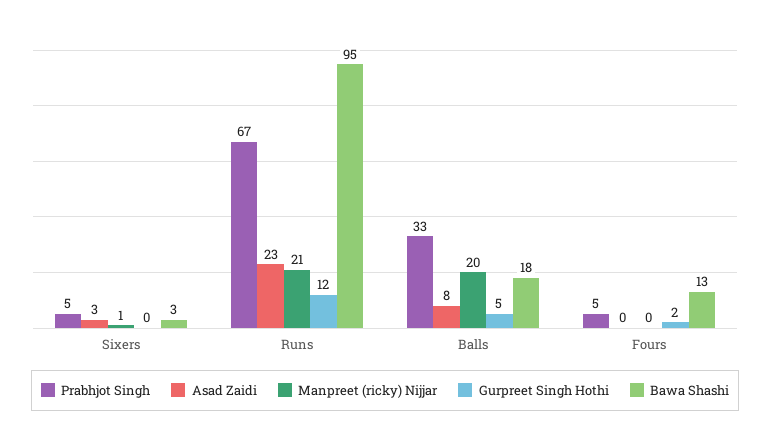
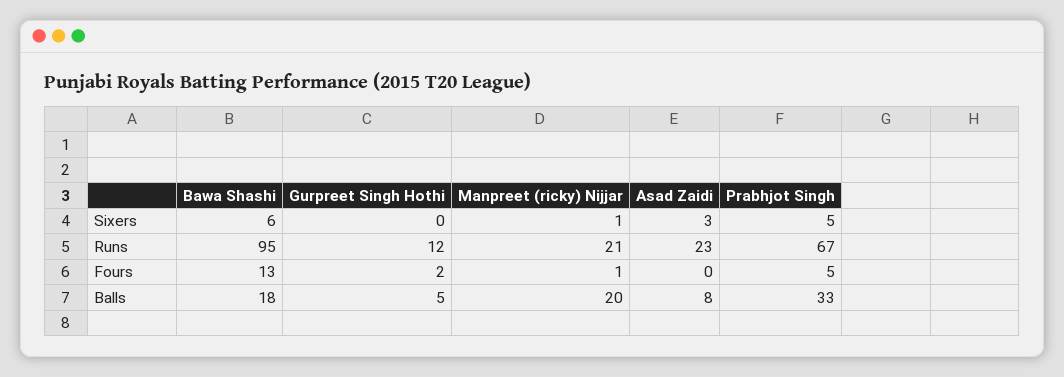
Bawa Shashi, Sixers: 3 -> 6
Manpreet (ricky) Nijjar, Fours: 0 -> 1

